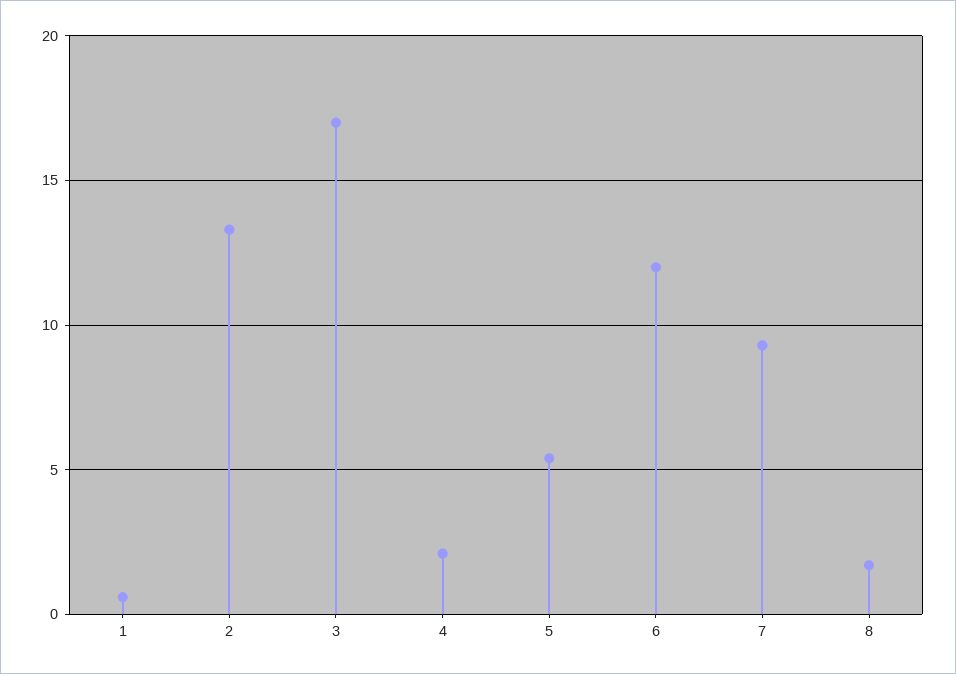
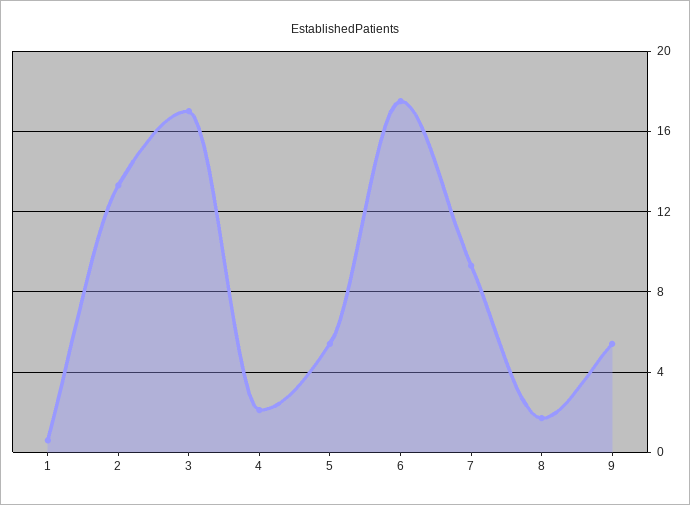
6: 12 -> 17.5
9: none -> 5.5

